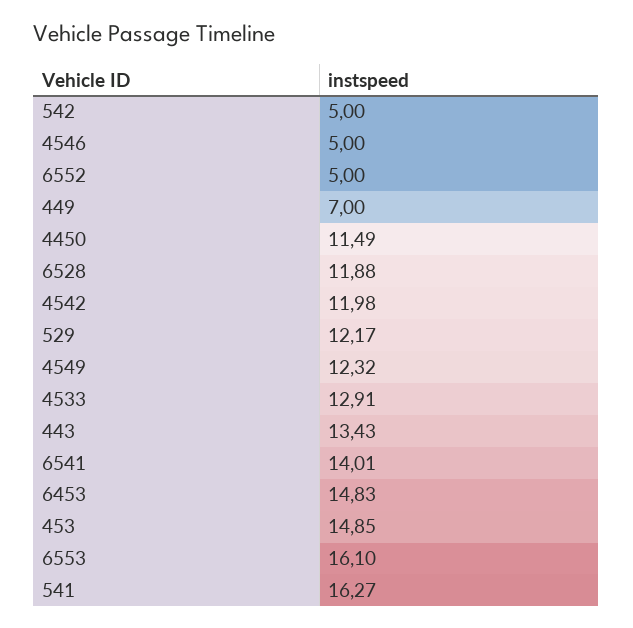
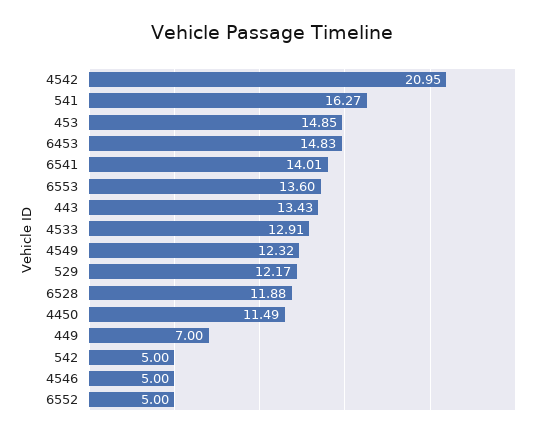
4542: 11.98 -> 20.95
6553: 16.1 -> 13.6

